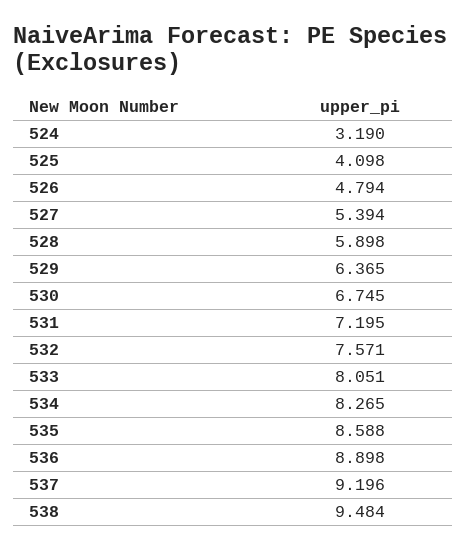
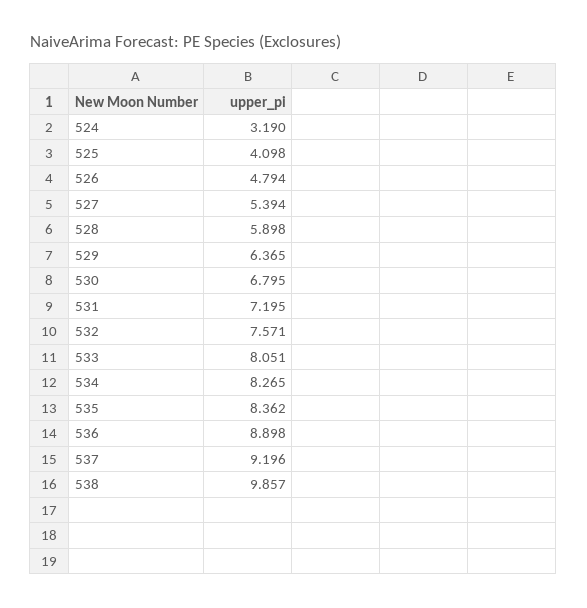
530: 6.745 -> 6.795
535: 8.588 -> 8.362
538: 9.484 -> 9.857

